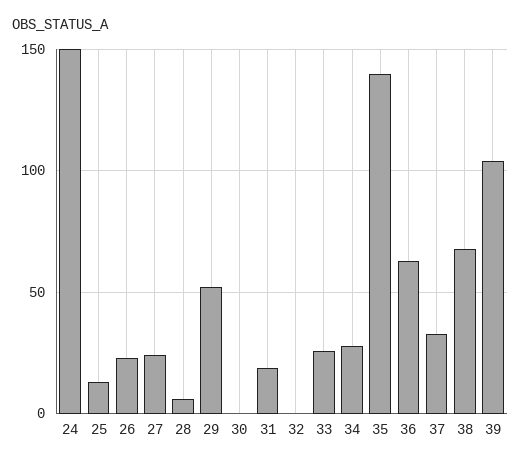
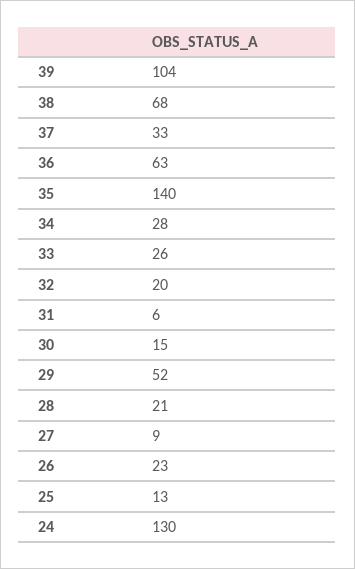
24: 150 -> 130
27: 25 -> 9
28: 5 -> 21
30: 0 -> 15
31: 20 -> 6
32: 0 -> 20

